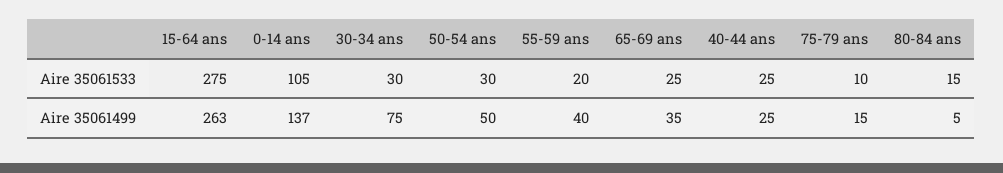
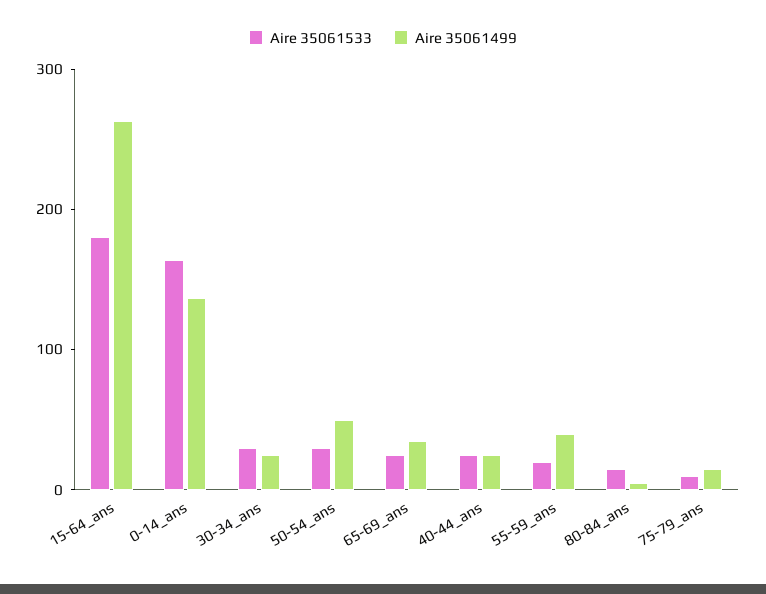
Aire 35061533, 15-64 ans: 275 -> 180
Aire 35061533, 0-14 ans: 105 -> 160
Aire 35061499, 30-34 ans: 75 -> 20

